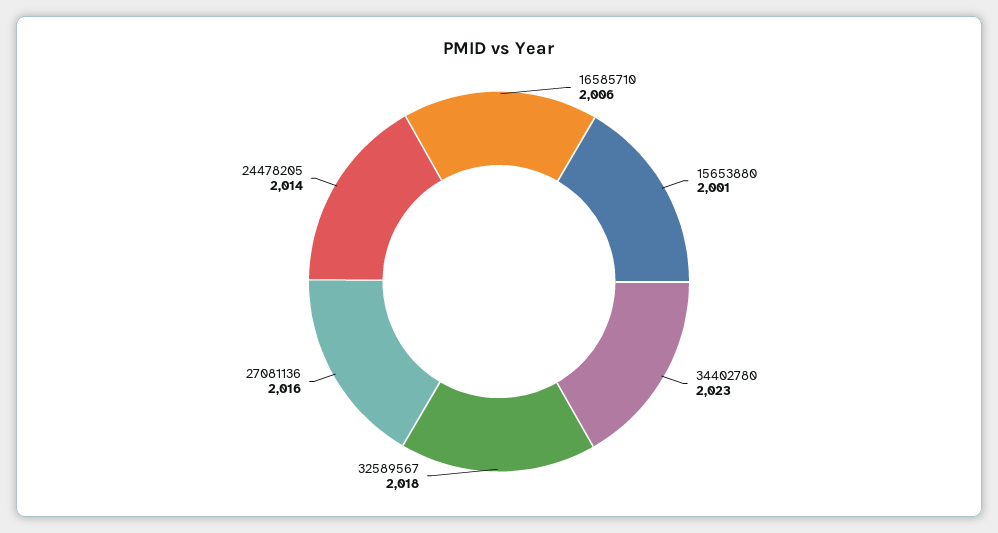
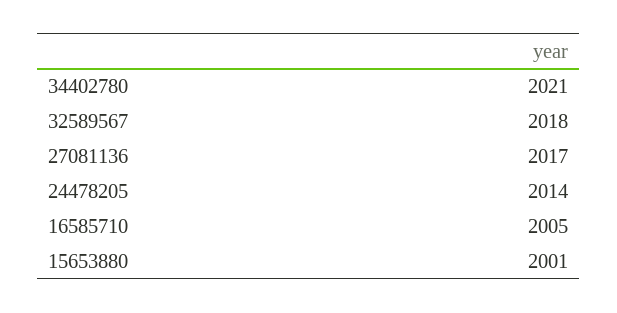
16585710: 2006 -> 2005
34402780: 2023 -> 2021
27081136: 2016 -> 2017

